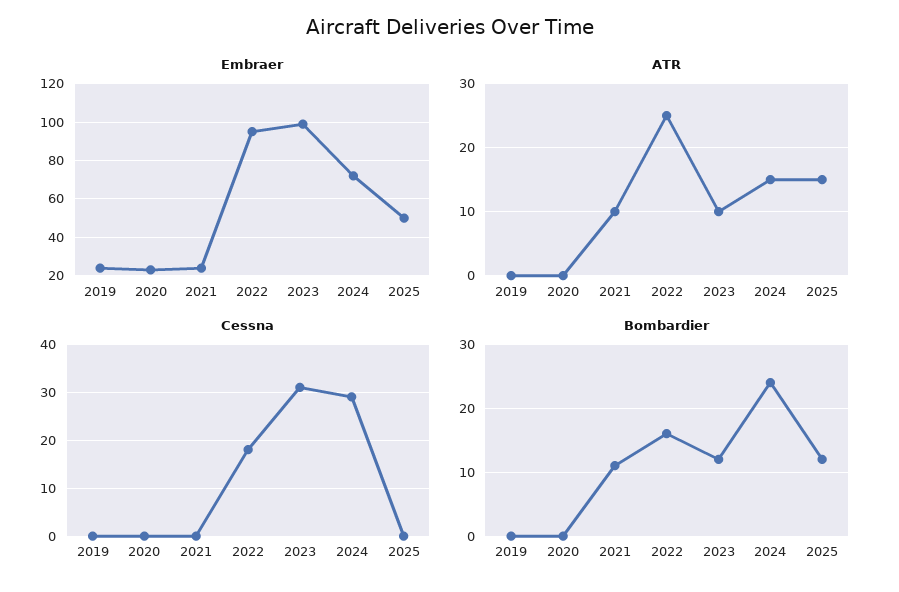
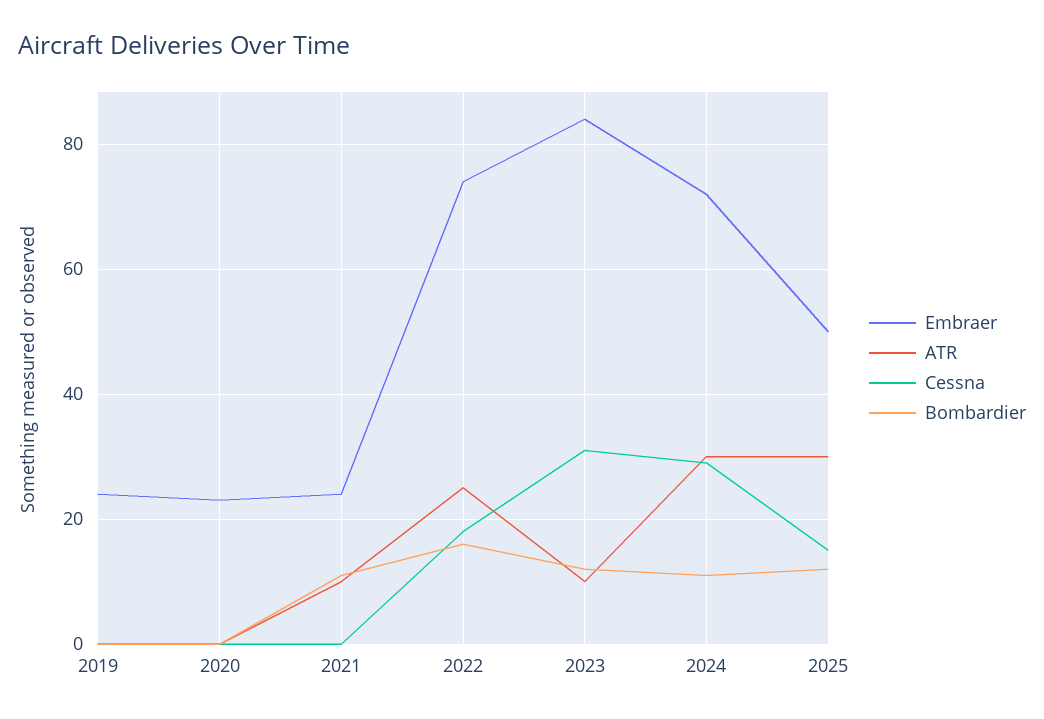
Embraer, 2022: 95 -> 75
Embraer, 2023: 100 -> 85
ATR, 2024: 15 -> 30
ATR, 2025: 15 -> 30
Cessna, 2025: 0 -> 15
Bombardier, 2024: 24 -> 10

